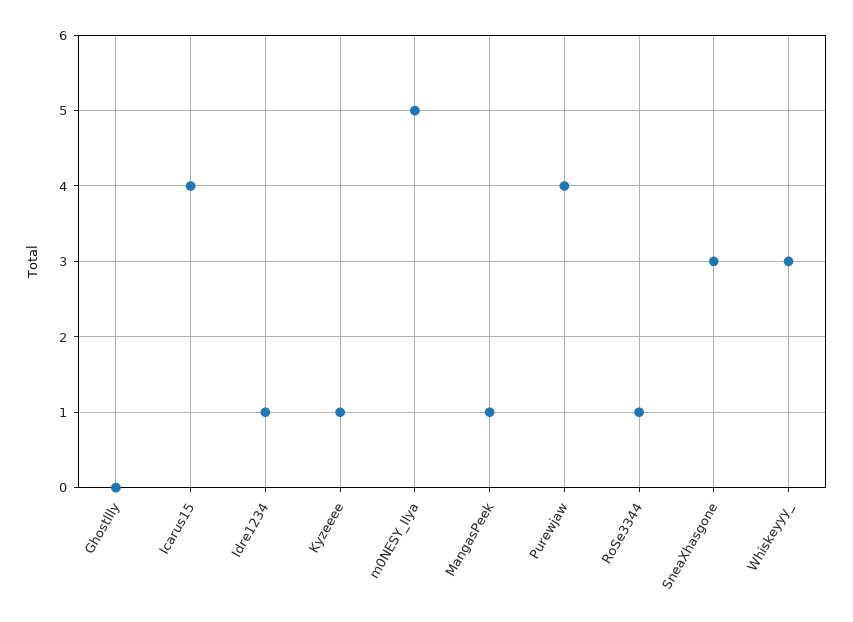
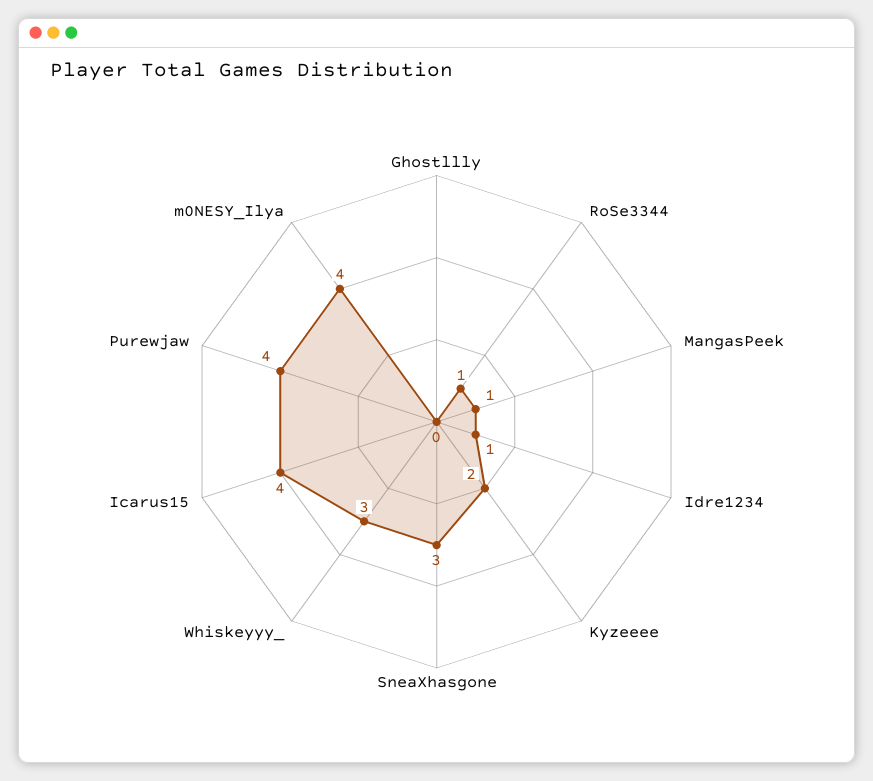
Kyzeeee: 1 -> 2
m0NESY_Ilya: 5 -> 4

